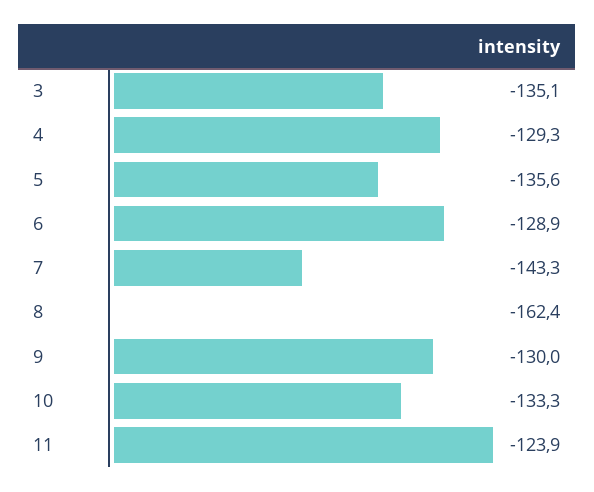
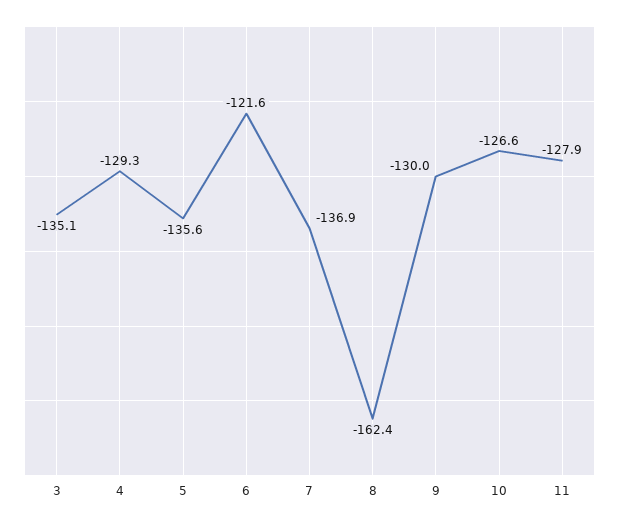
6: -128.9 -> -121.6
7: -143.3 -> -136.9
10: -133.3 -> -126.6
11: -123.9 -> -127.9

